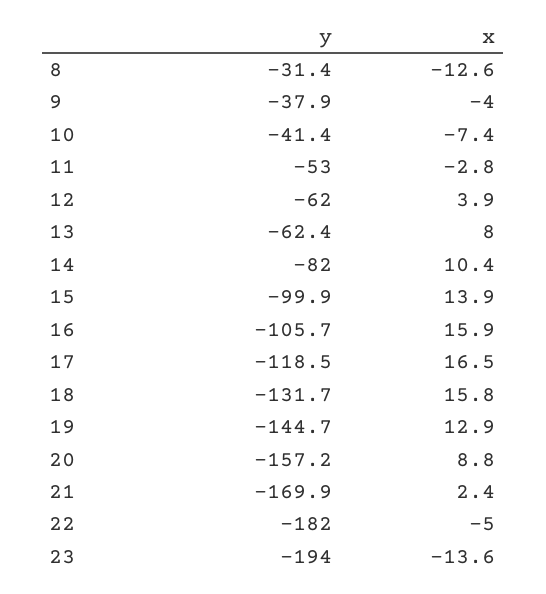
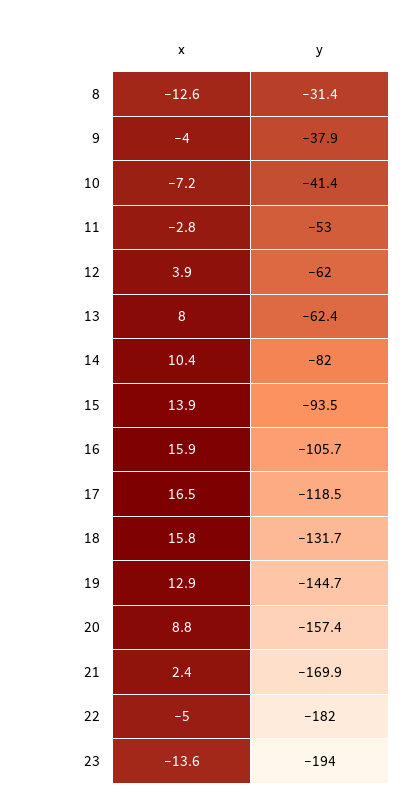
x, 10: -7.4 -> -7.2
y, 15: -99.9 -> -93.5
y, 20: -157.2 -> -157.4

